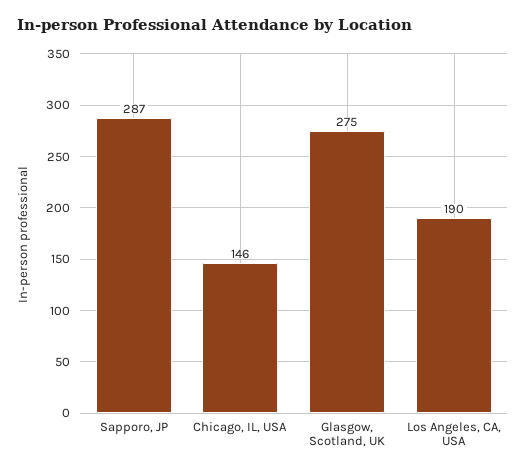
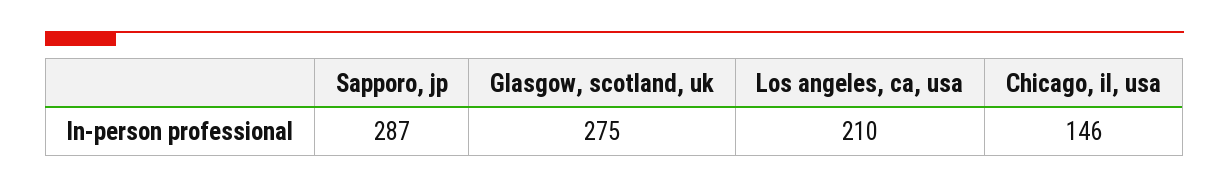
Los Angeles, CA, USA: 190 -> 210

